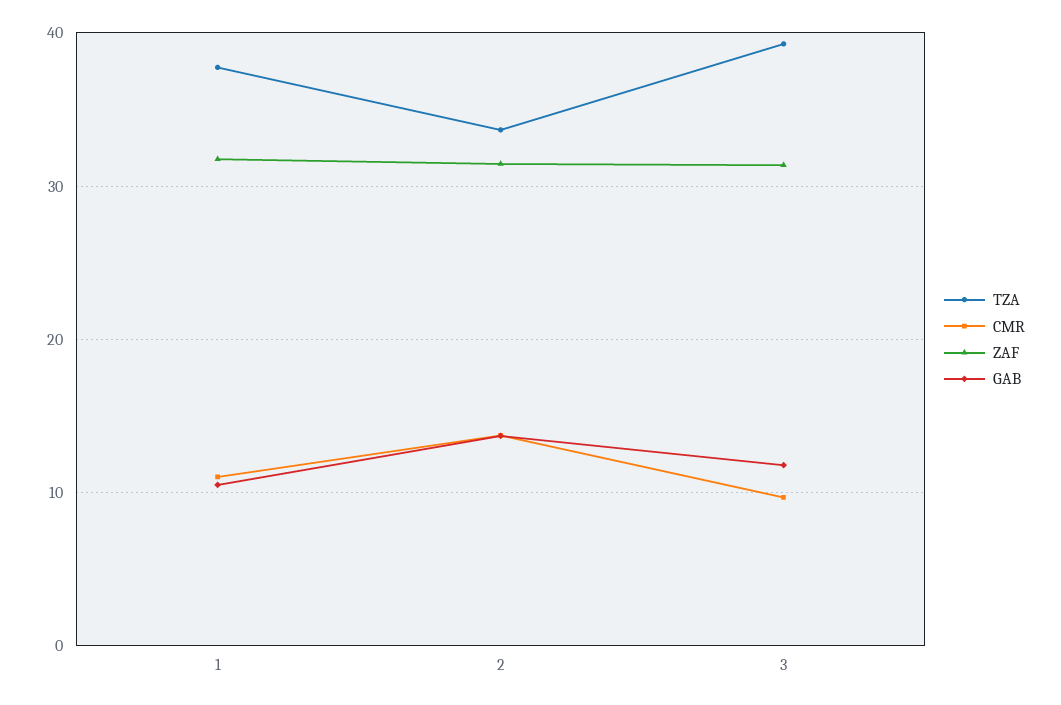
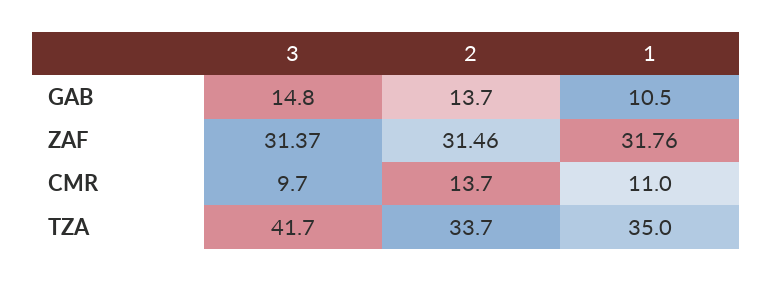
TZA, 1: 38 -> 35
TZA, 3: 39 -> 41.7
GAB, 3: 12 -> 14.8

